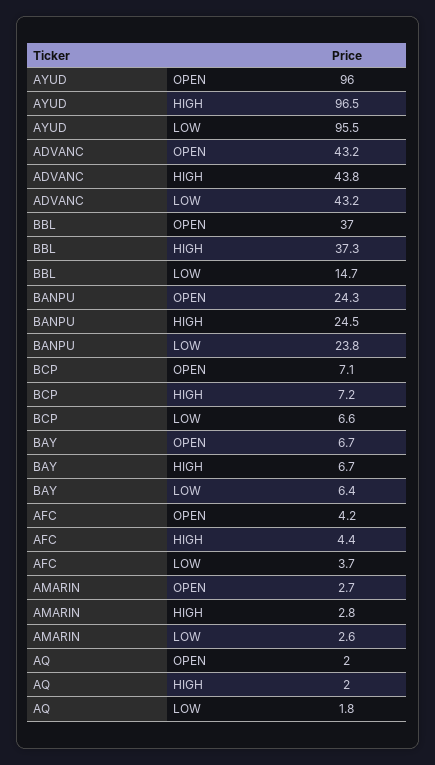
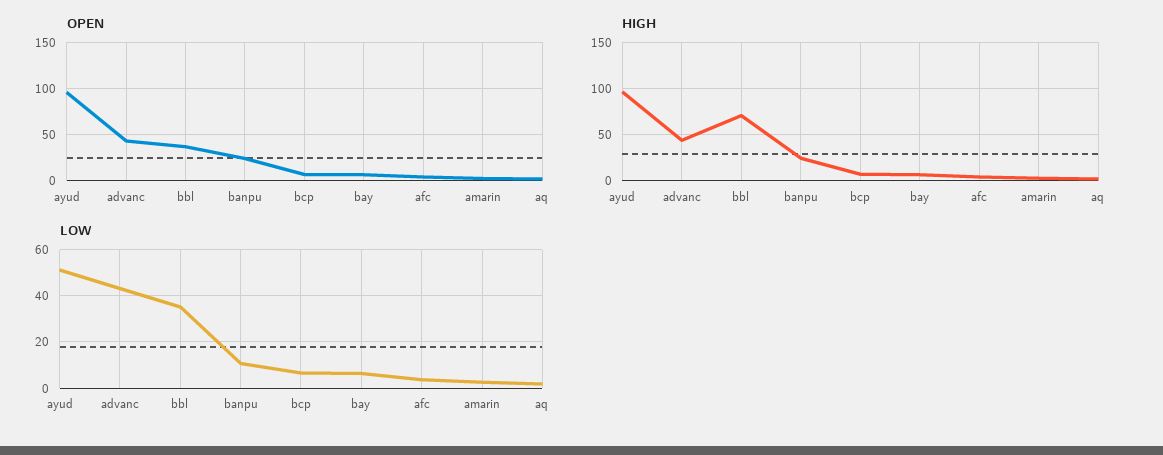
LOW, AYUD: 95.5 -> 50
HIGH, BBL: 37.3 -> 70
LOW, BBL: 14.7 -> 35
LOW, BANPU: 23.8 -> 10

